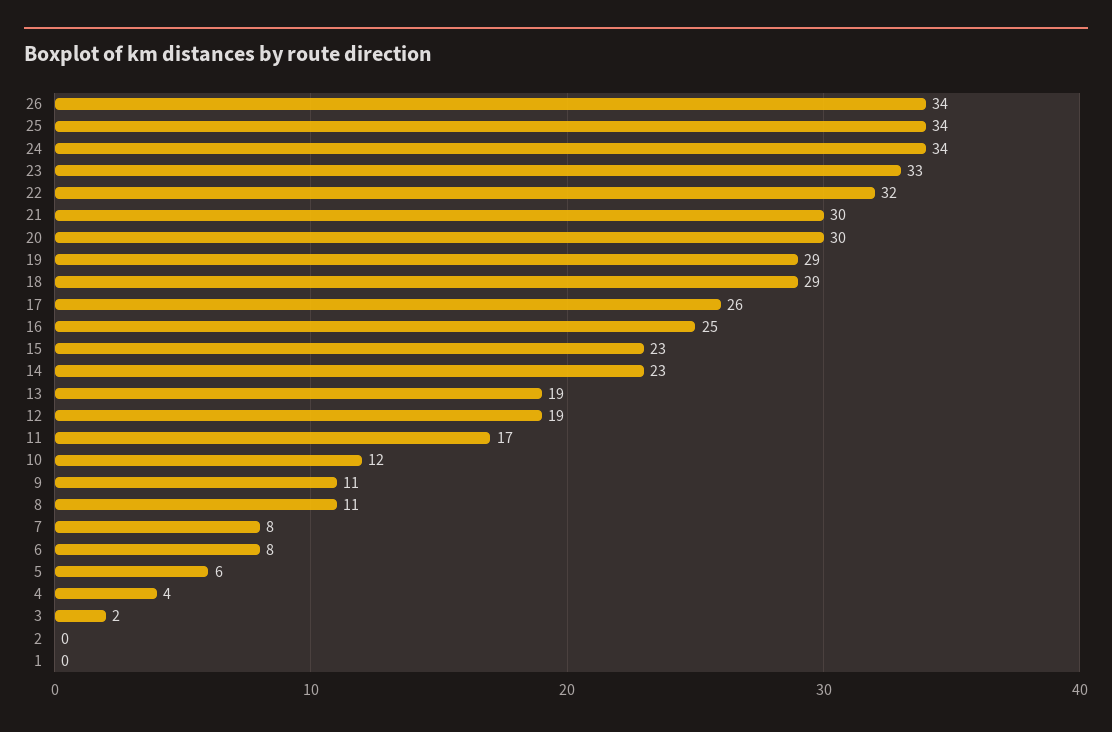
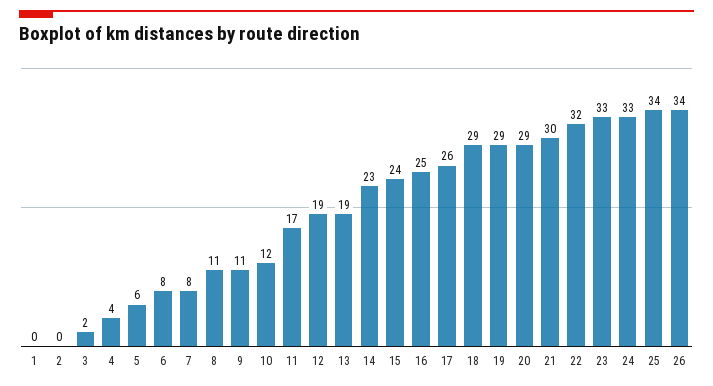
24: 34 -> 33
20: 30 -> 29
15: 23 -> 24

